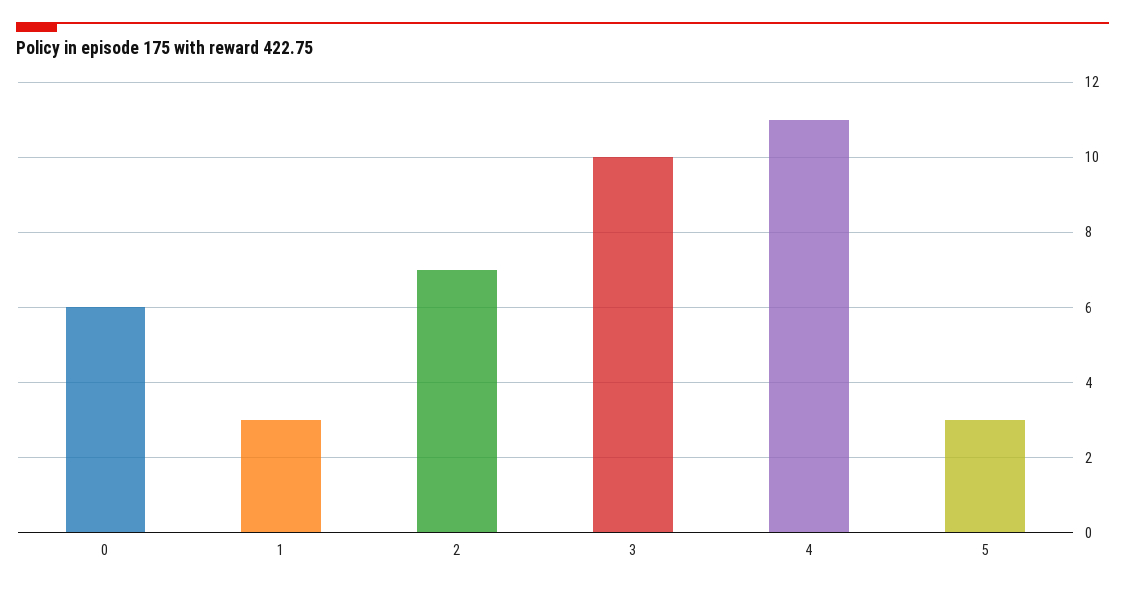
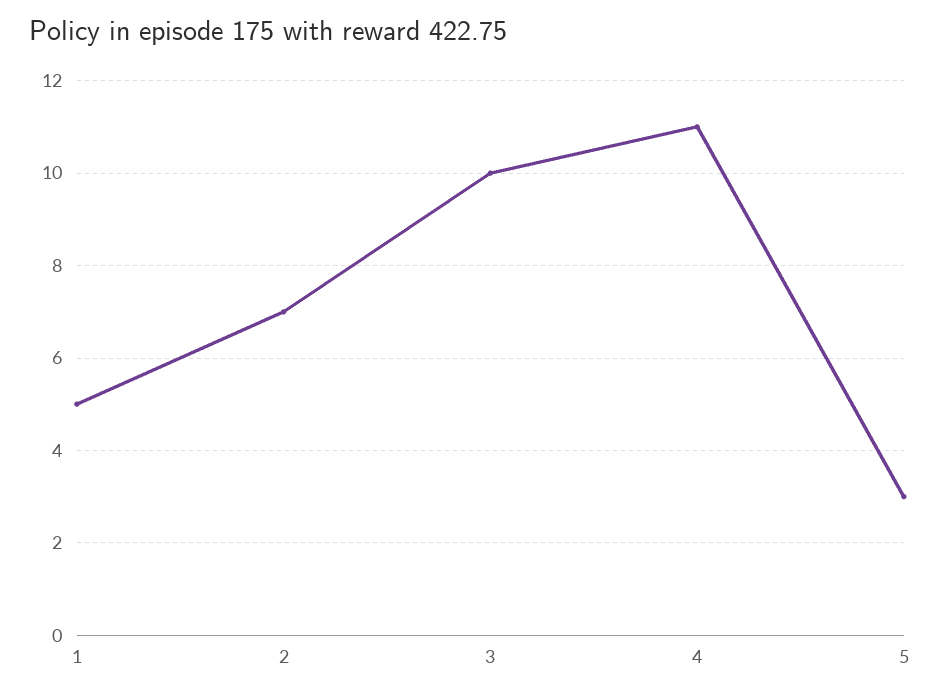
0: 6 -> none
1: 3 -> 5

